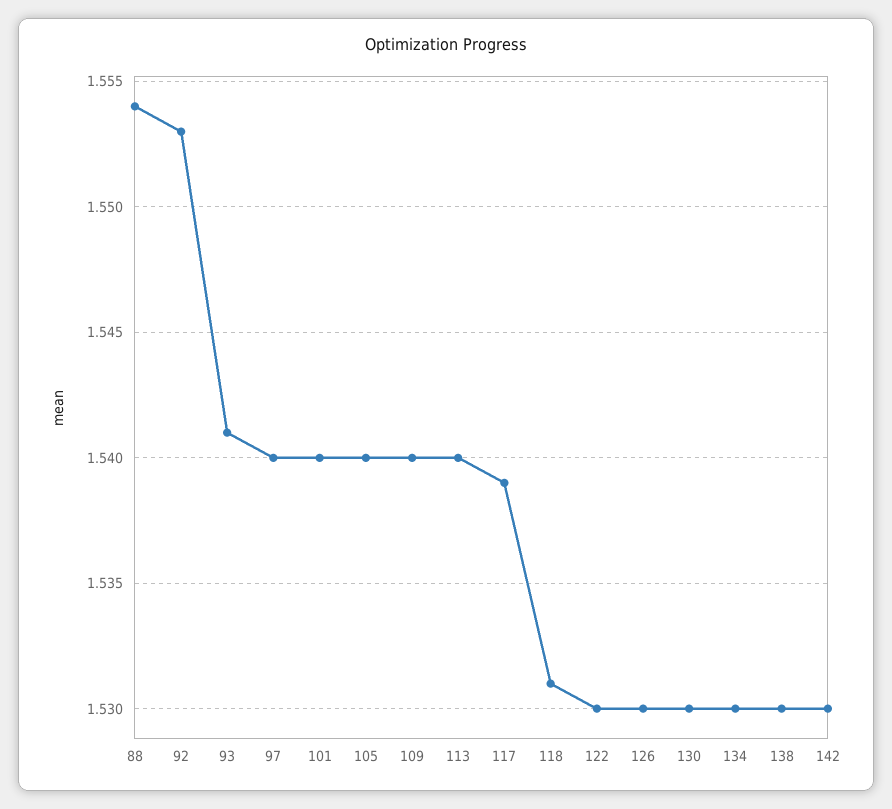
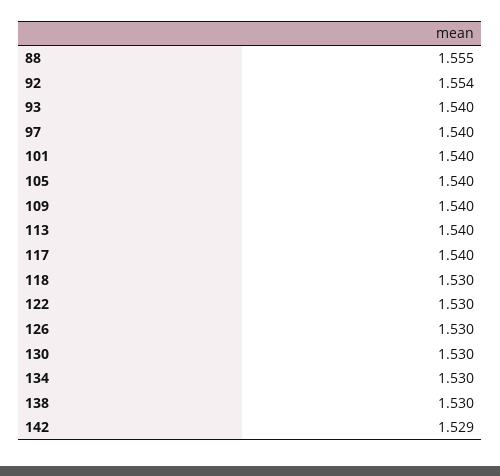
88: 1.554 -> 1.555
92: 1.553 -> 1.554
93: 1.541 -> 1.54
117: 1.539 -> 1.54
118: 1.531 -> 1.53
142: 1.53 -> 1.529

